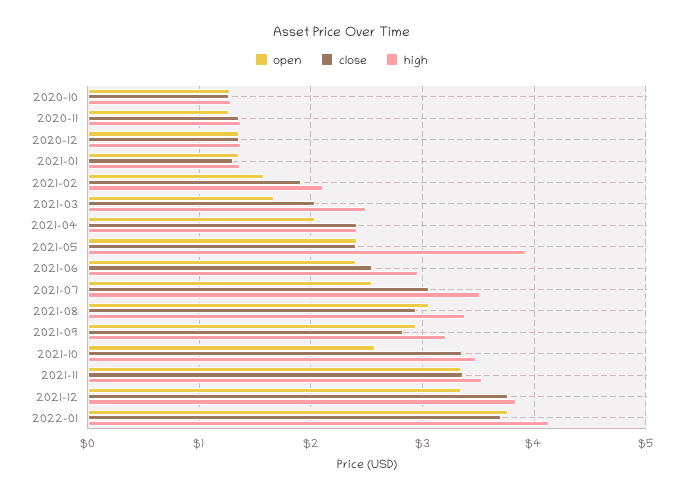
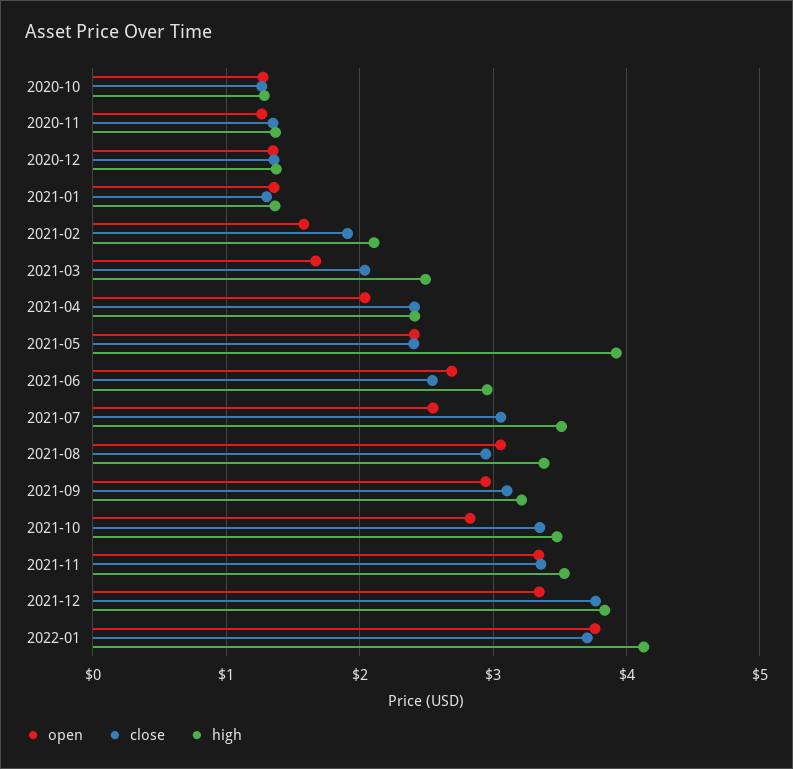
open, 2021-06: 2.4 -> 2.7
close, 2021-09: 2.8 -> 3.1
open, 2021-10: 2.6 -> 2.8

